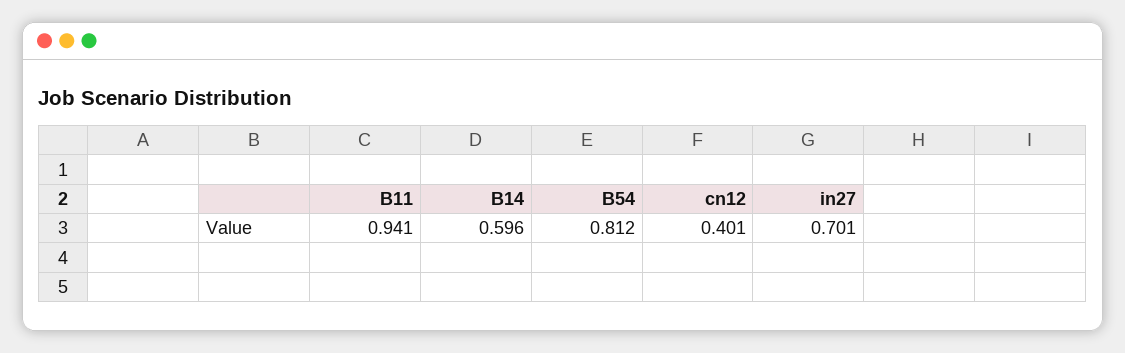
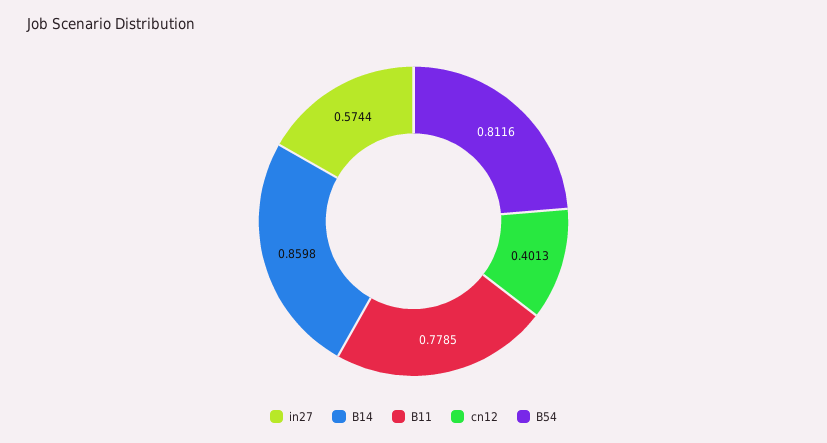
B11: 0.941 -> 0.7785
B14: 0.596 -> 0.8598
in27: 0.701 -> 0.5744

